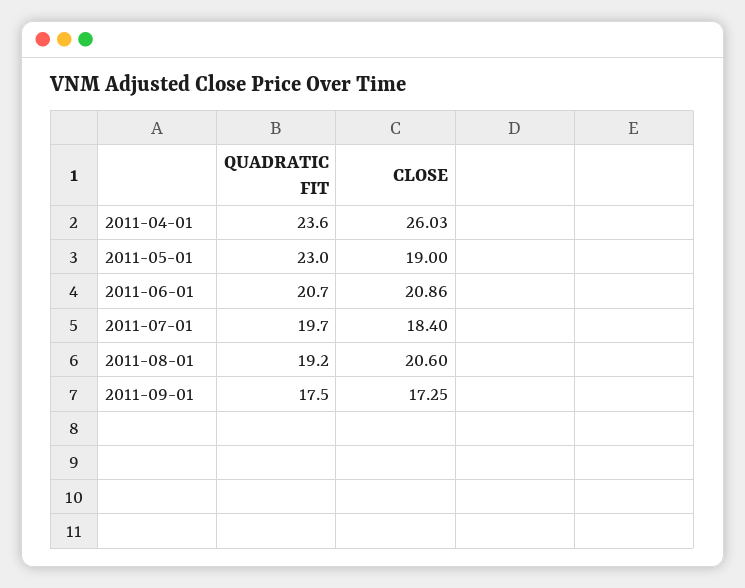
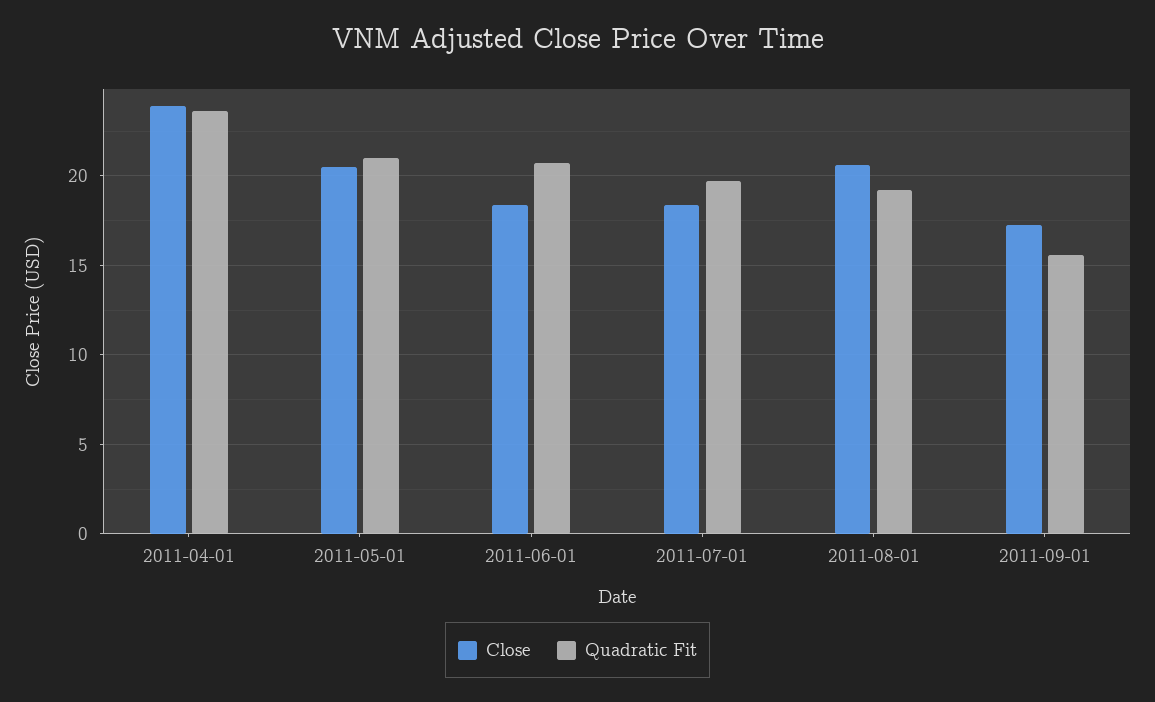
CLOSE, 2011-04-01: 26.03 -> 24
QUADRATIC FIT, 2011-05-01: 23 -> 21
CLOSE, 2011-05-01: 19 -> 20.5
CLOSE, 2011-06-01: 20.86 -> 18.5
QUADRATIC FIT, 2011-09-01: 17.5 -> 15.5

